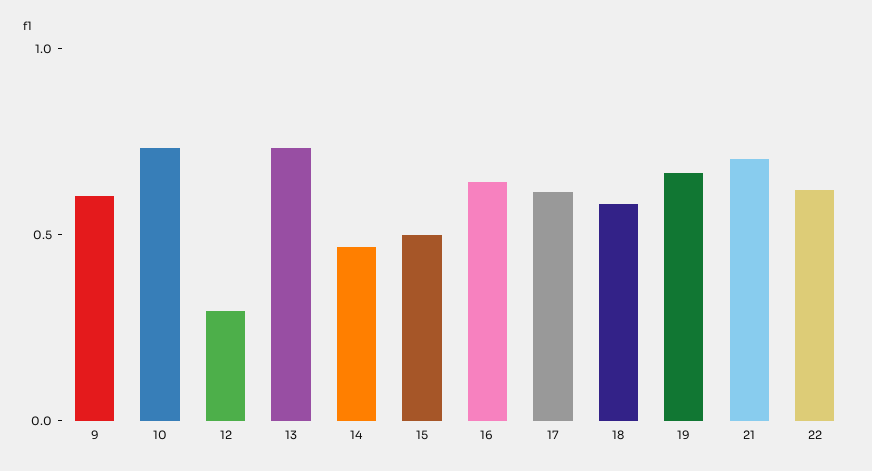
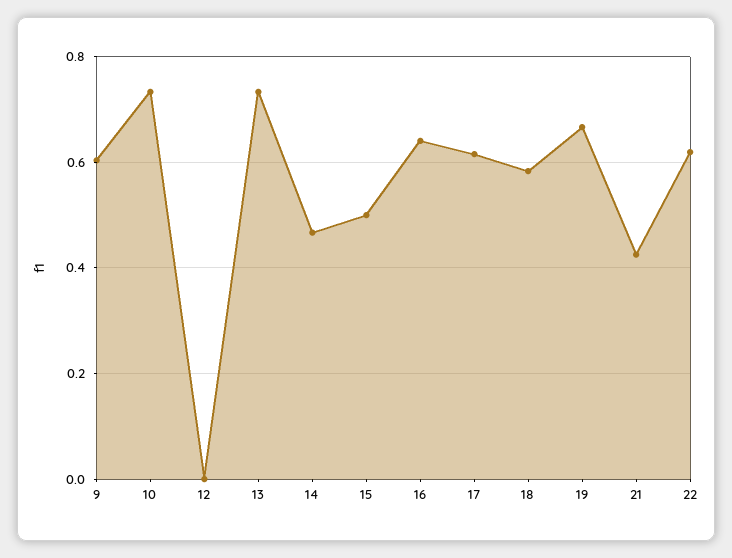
12: 0.3 -> 0
21: 0.7 -> 0.42

